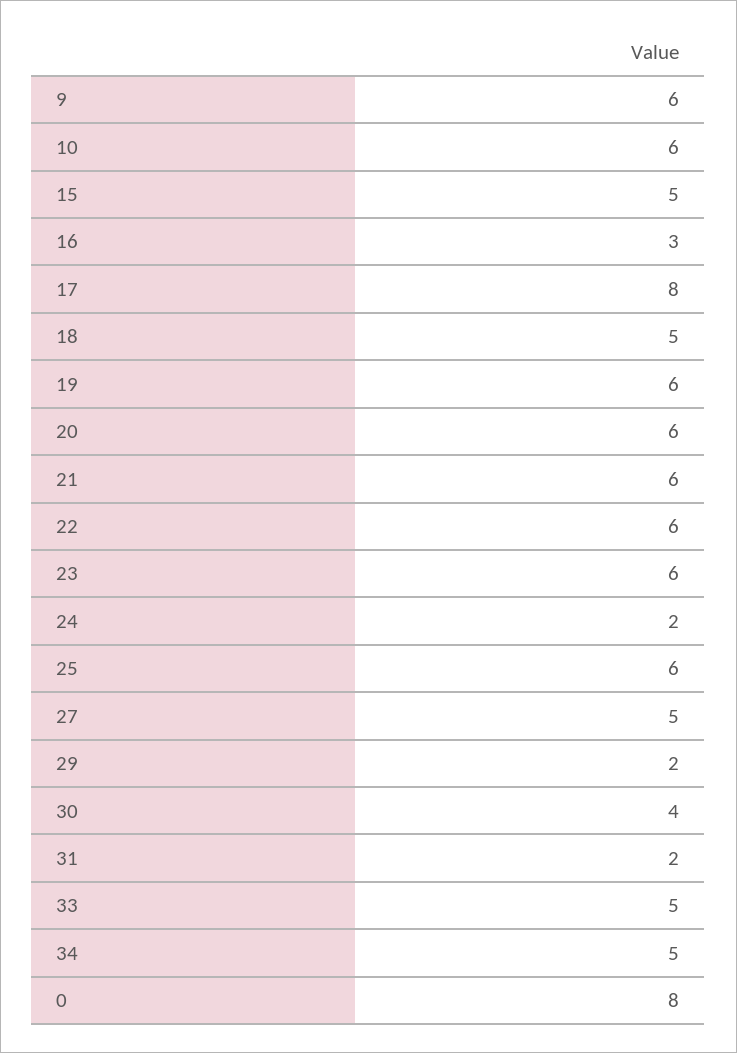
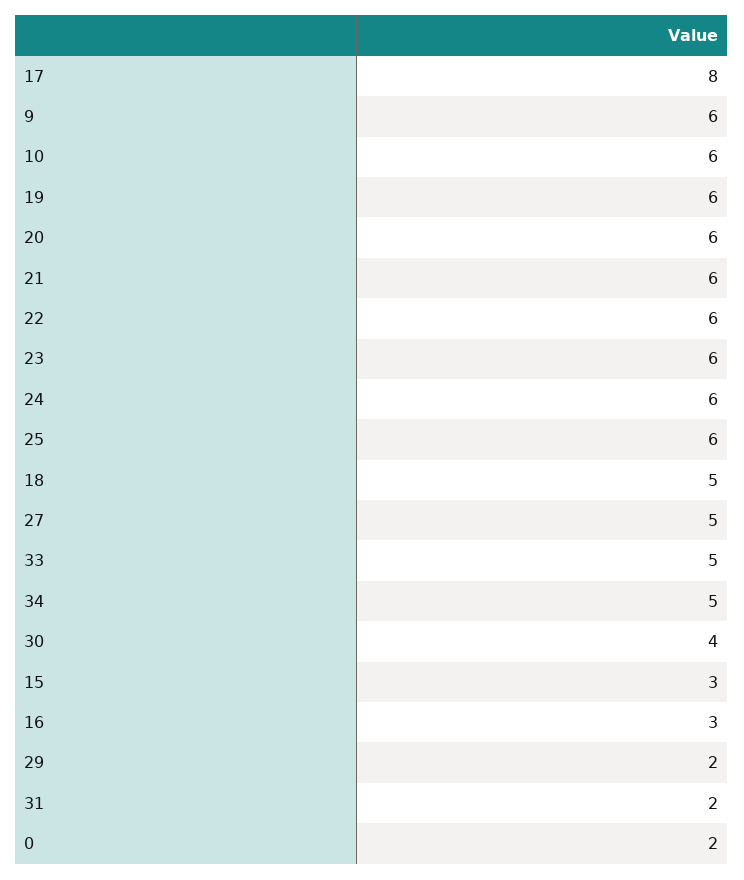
15: 5 -> 3
24: 2 -> 6
0: 8 -> 2

